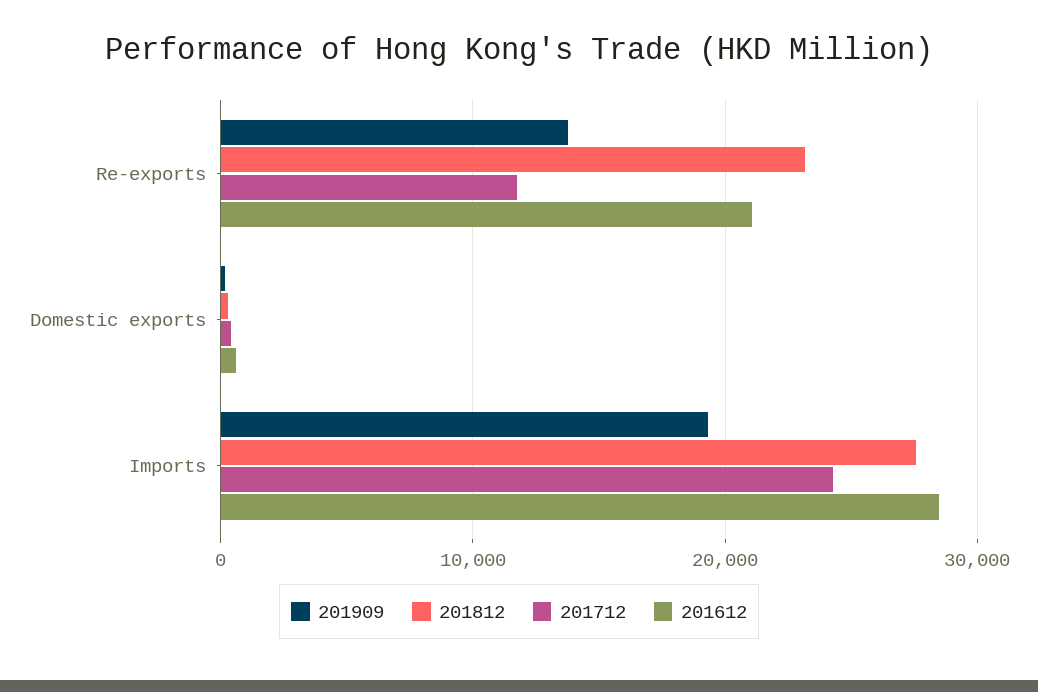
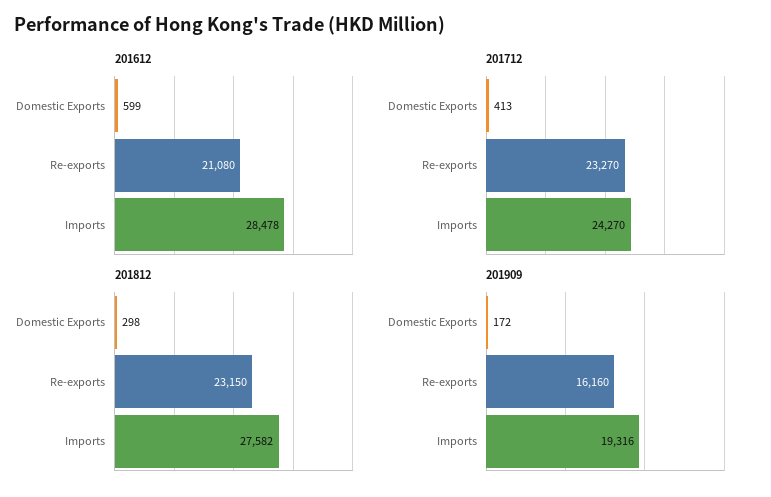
201909, Re-exports: 14000 -> 16160
201712, Re-exports: 12000 -> 23270

